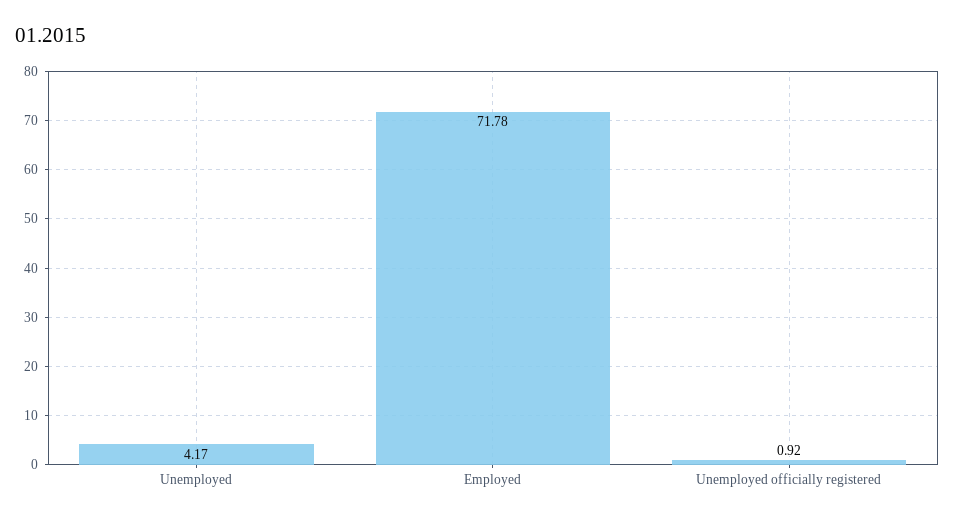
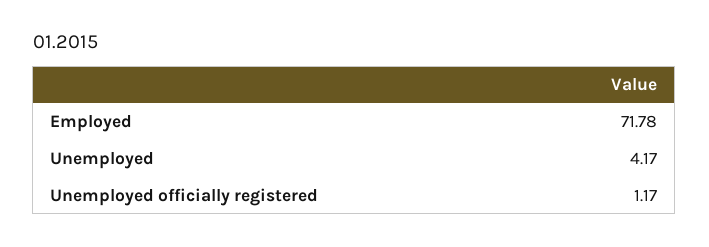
Unemployed officially registered: 0.92 -> 1.17

